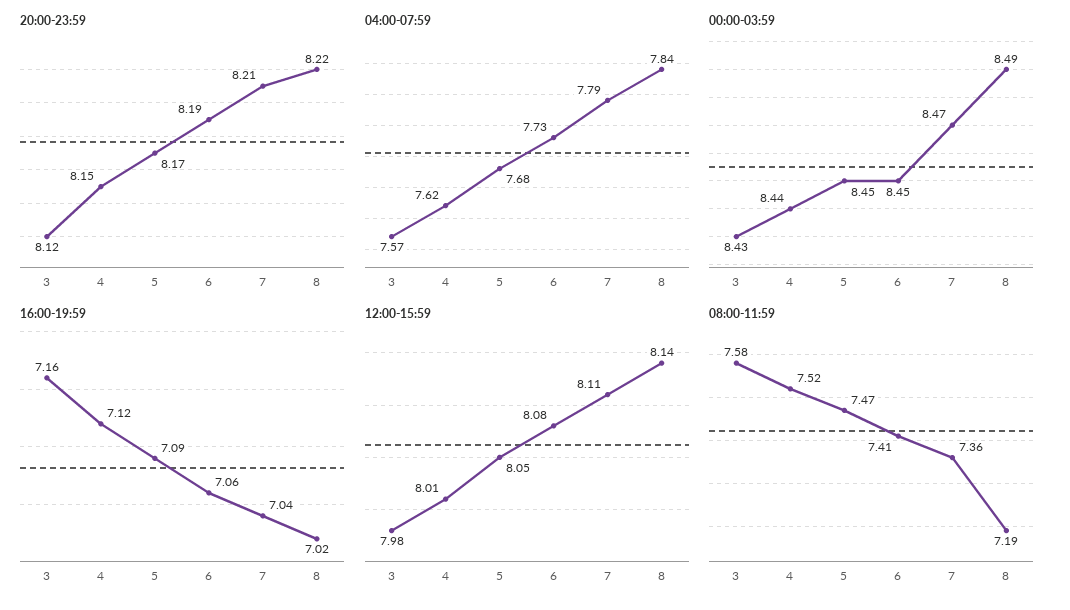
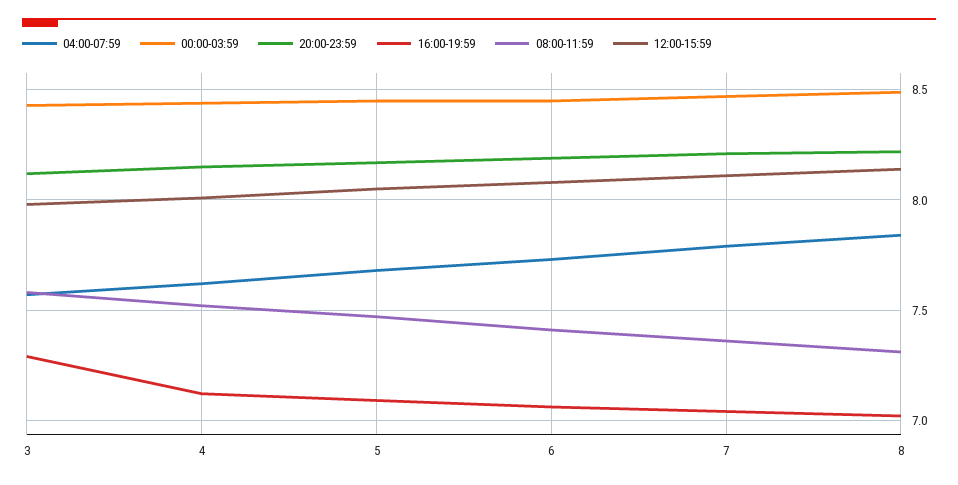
16:00-19:59, 3: 7.16 -> 7.3
08:00-11:59, 8: 7.19 -> 7.3

